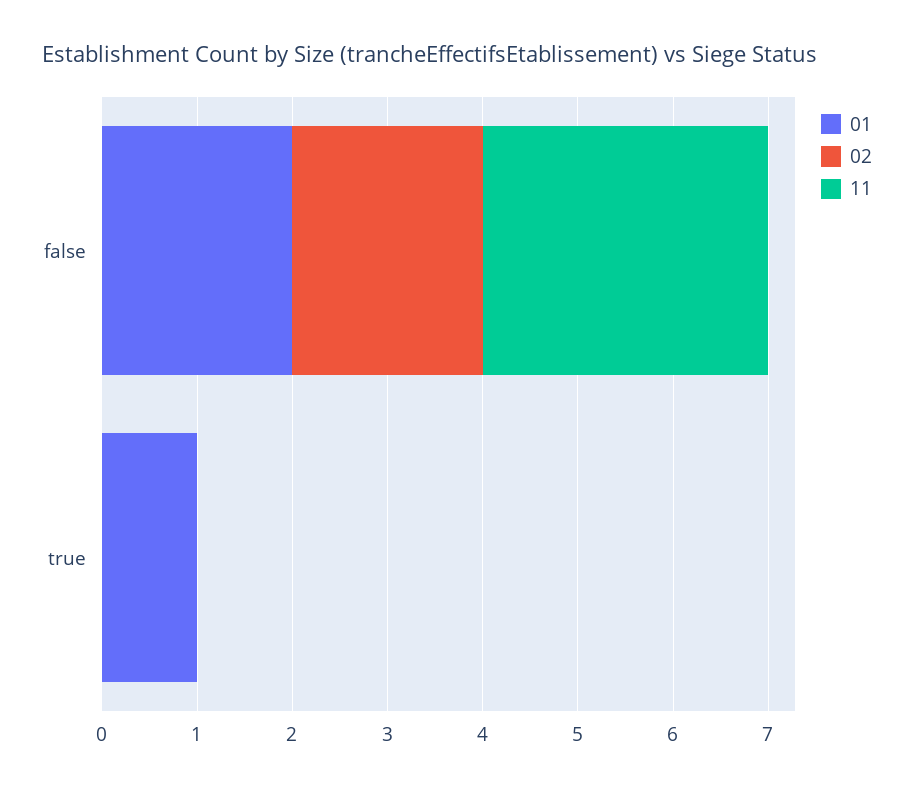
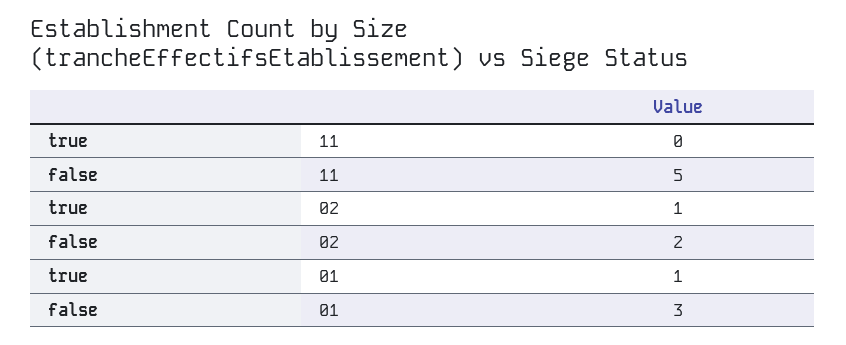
01, false: 2 -> 3
11, false: 3 -> 5
02, true: 0 -> 1

